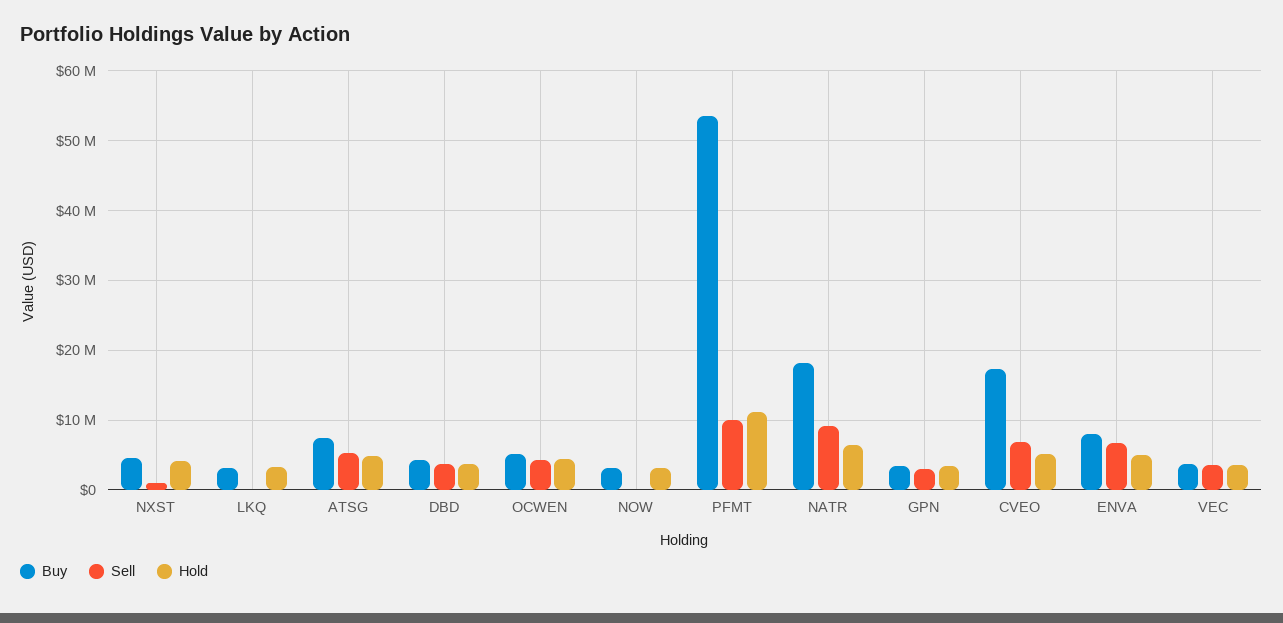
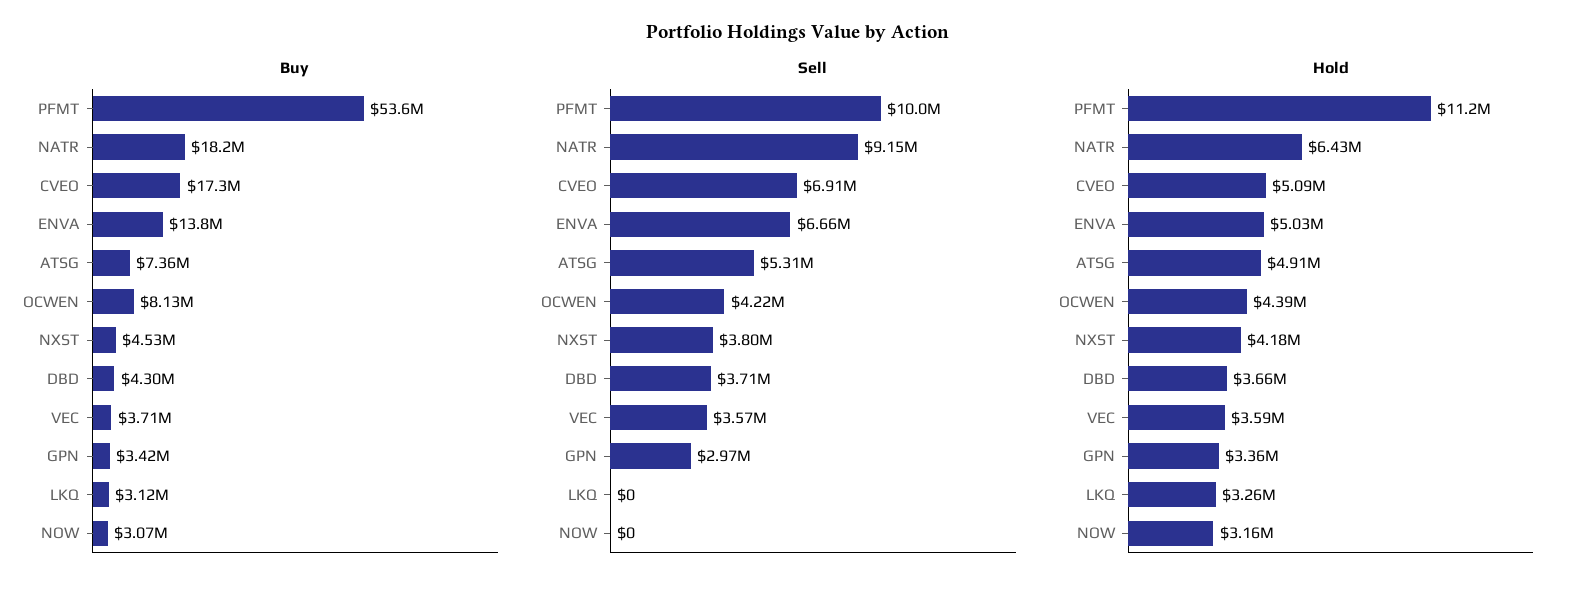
Sell, NXST: 1000000 -> 3800000
Buy, OCWEN: 5000000 -> 8130000
Buy, ENVA: 8000000 -> 13800000

